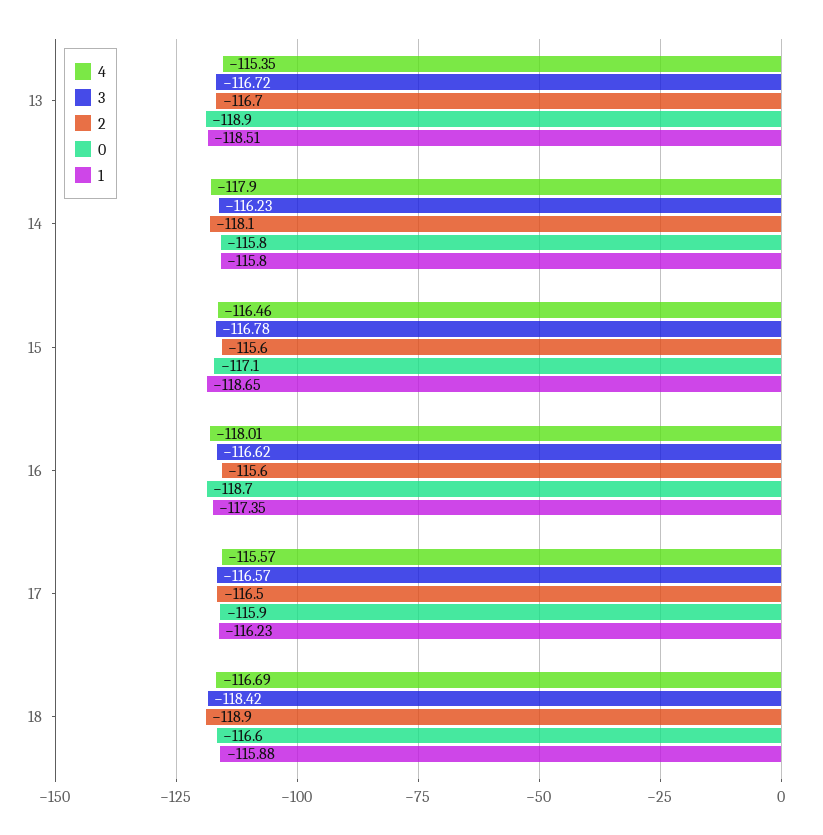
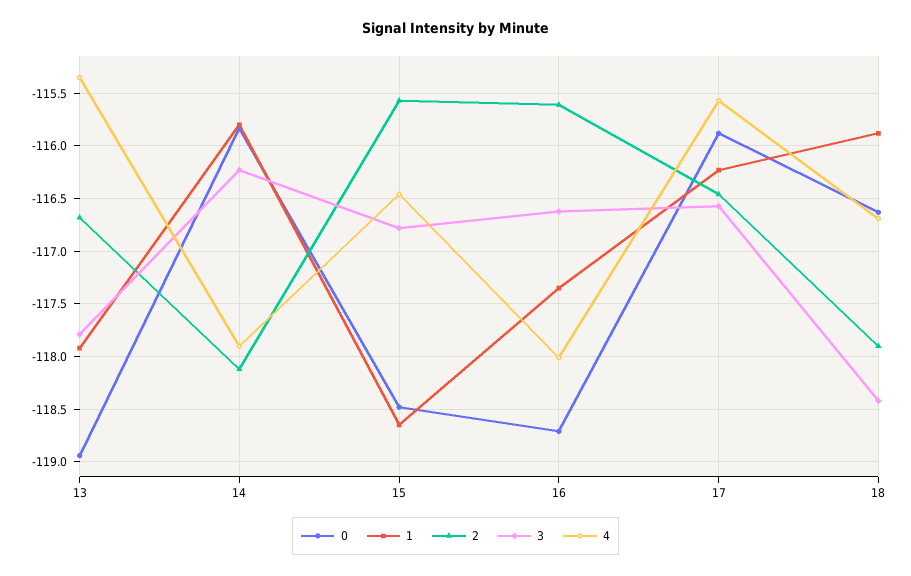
3, 13: -116.72 -> -117.8
1, 13: -118.51 -> -117.9
0, 15: -117.1 -> -118.5
2, 18: -118.9 -> -117.9

